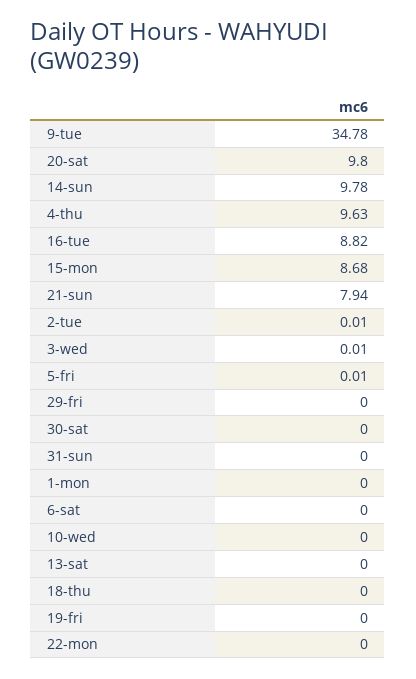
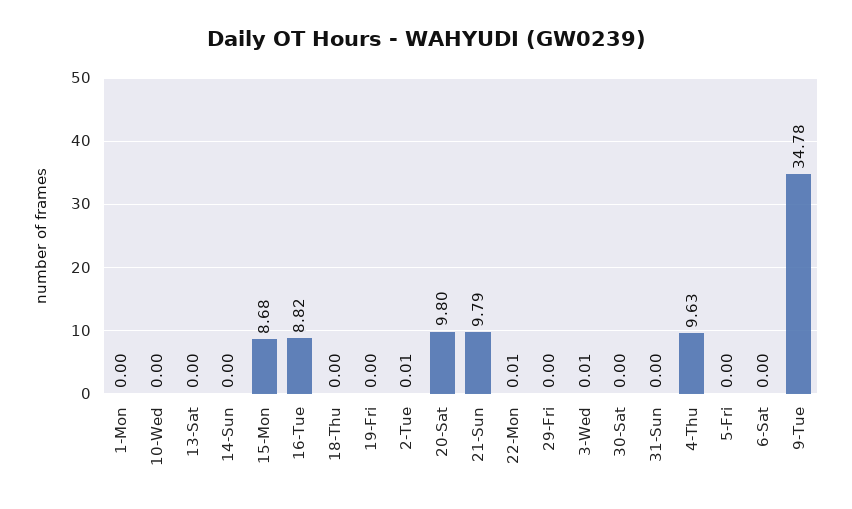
14-sun: 9.78 -> 0
21-sun: 7.94 -> 9.79
5-fri: 0.01 -> 0
22-mon: 0 -> 0.01

